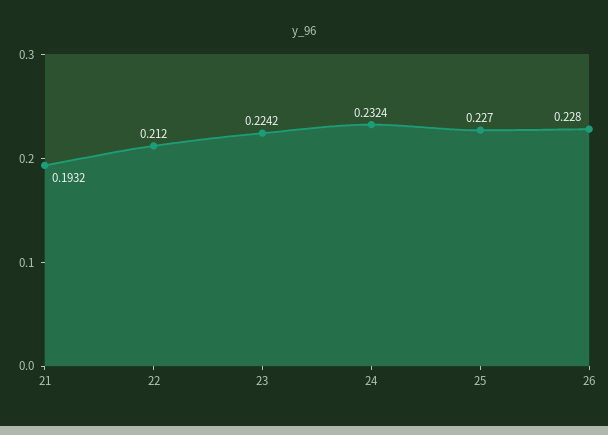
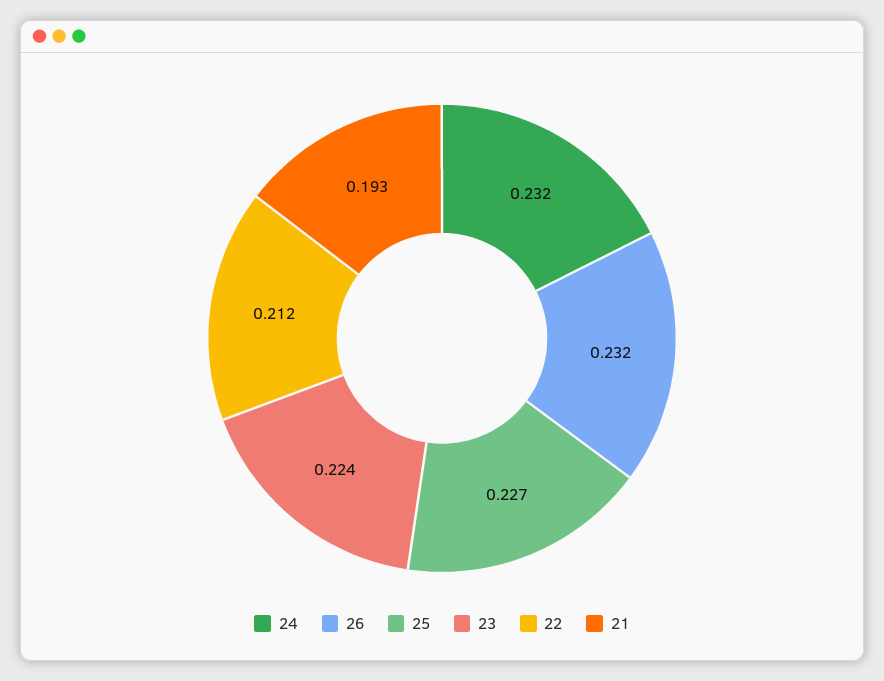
26: 0.228 -> 0.232

